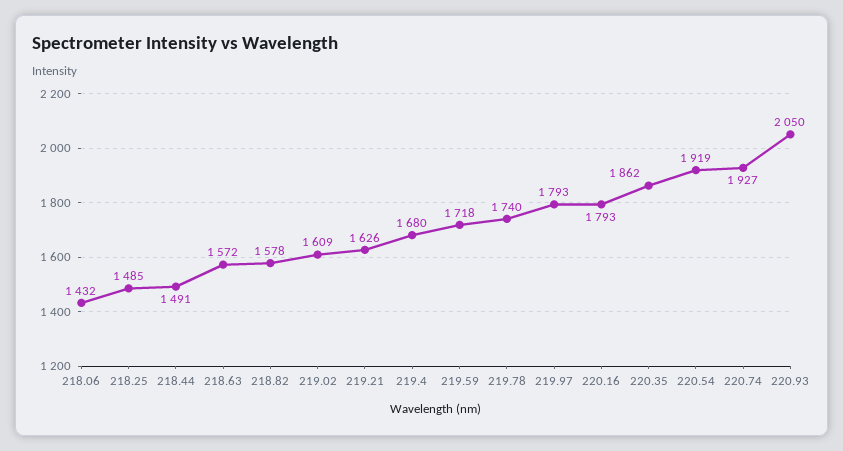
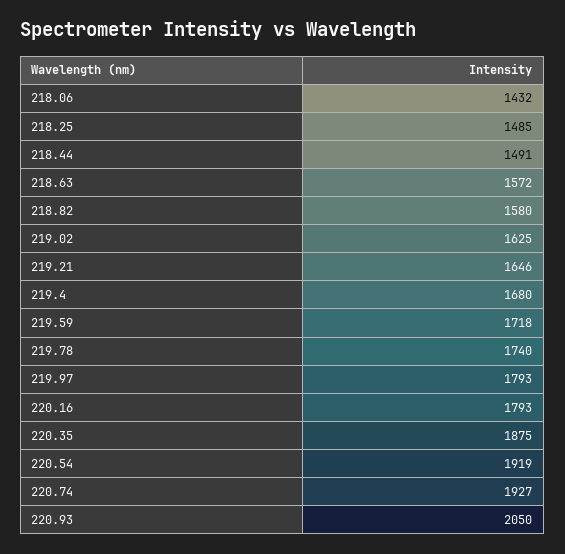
218.82: 1578 -> 1580
219.02: 1609 -> 1625
219.21: 1626 -> 1646
220.35: 1862 -> 1875

